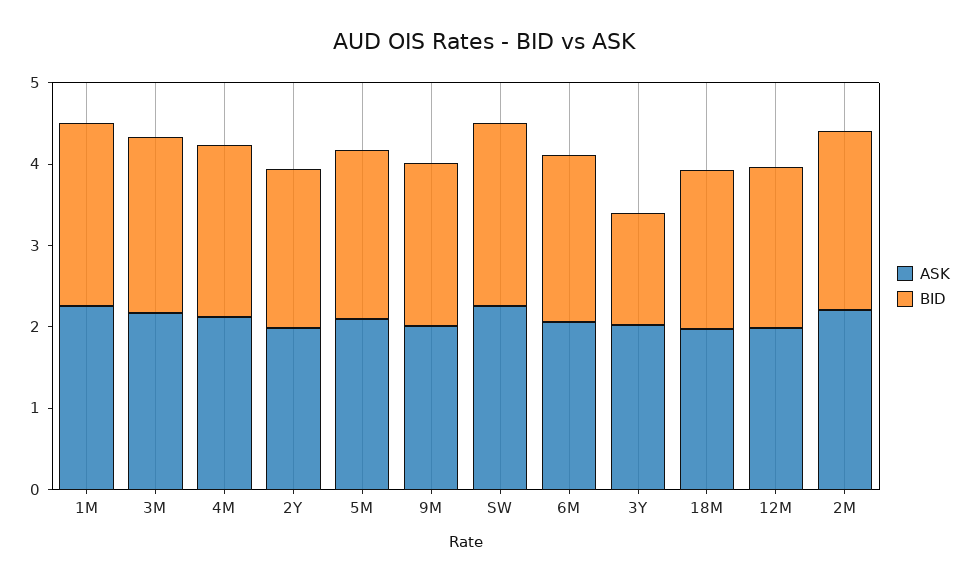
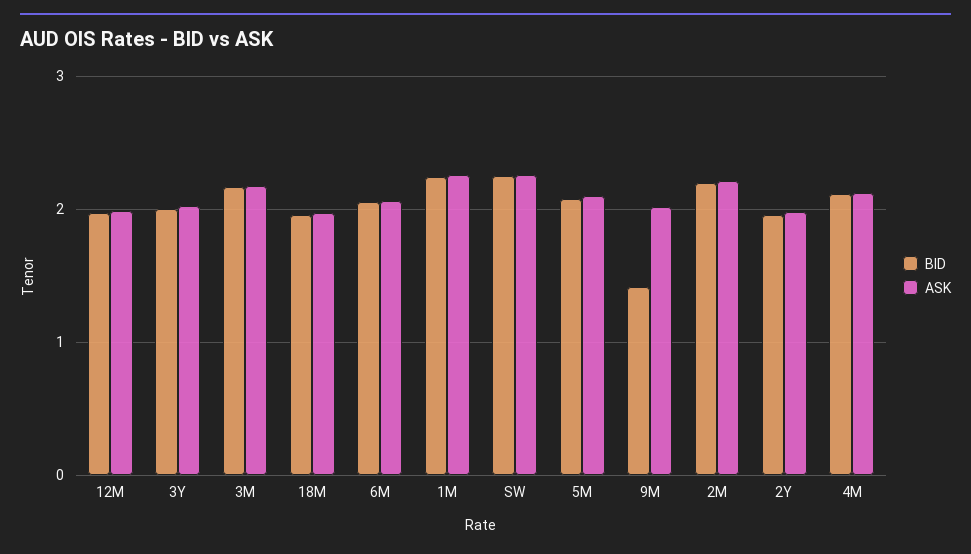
BID, 9M: 2 -> 1.4
BID, 3Y: 1.4 -> 2

